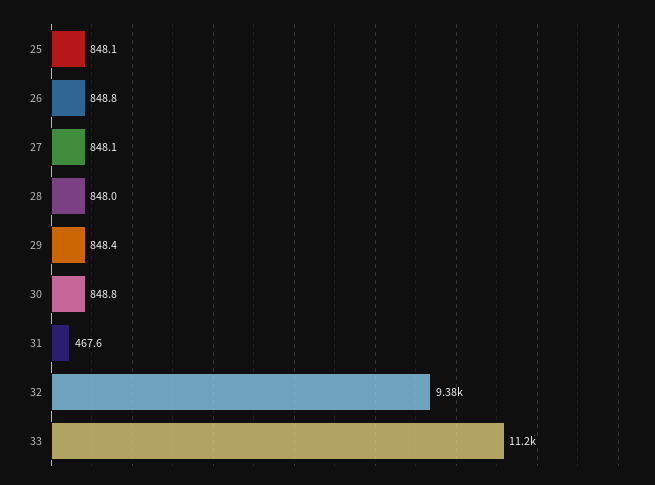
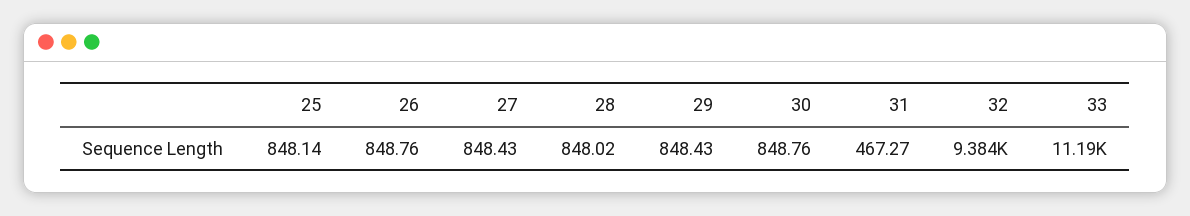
27: 848.1 -> 848.43
31: 467.6 -> 467.27

